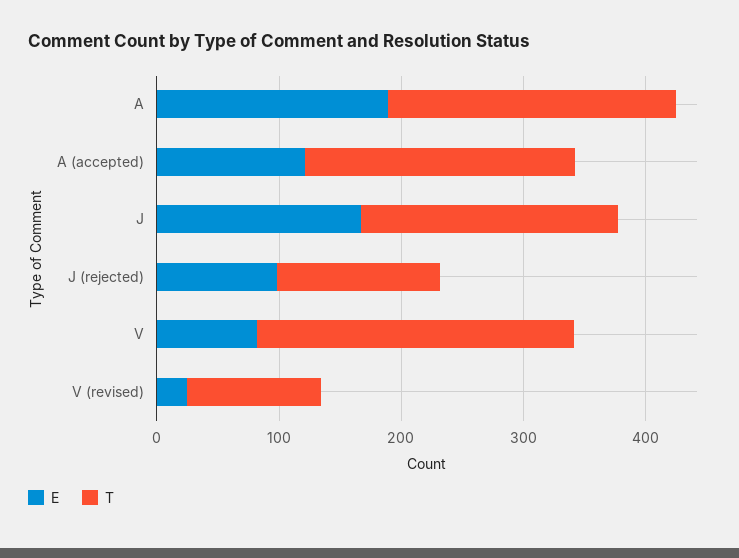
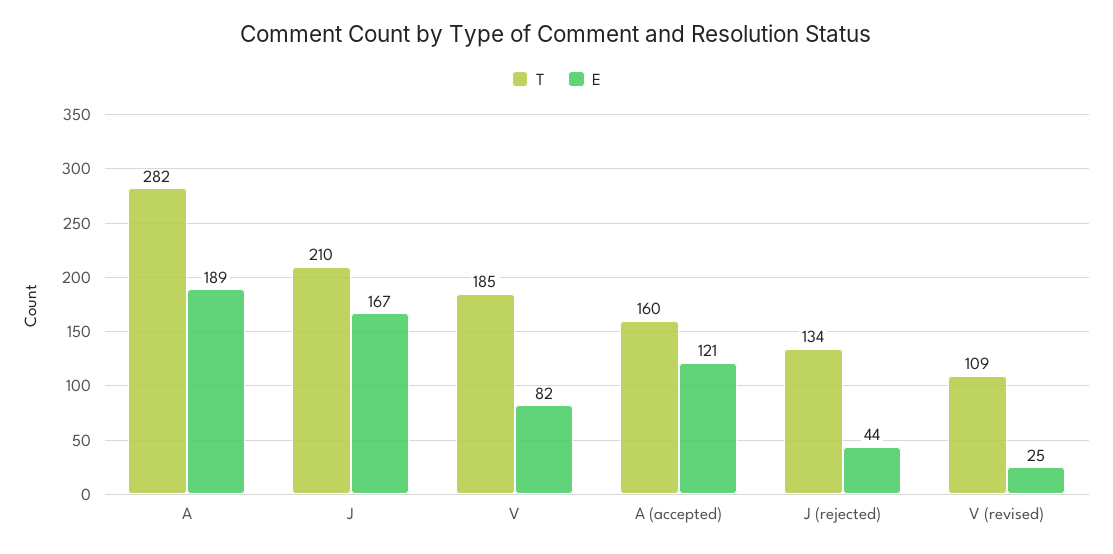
T, A: 240 -> 282
T, A (accepted): 220 -> 160
E, J (rejected): 100 -> 44
T, V: 260 -> 185

